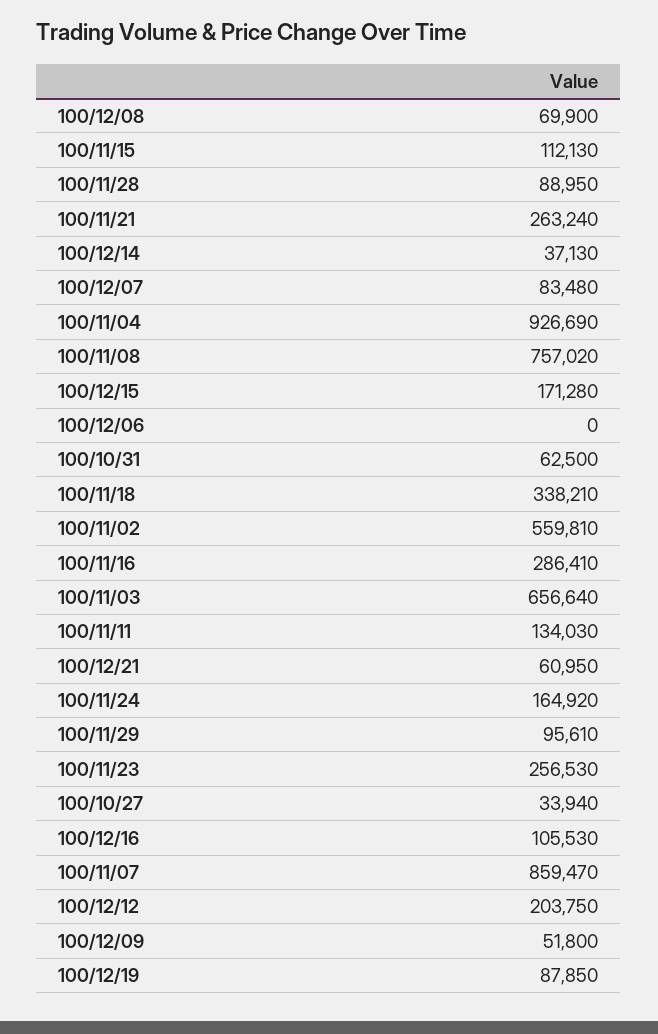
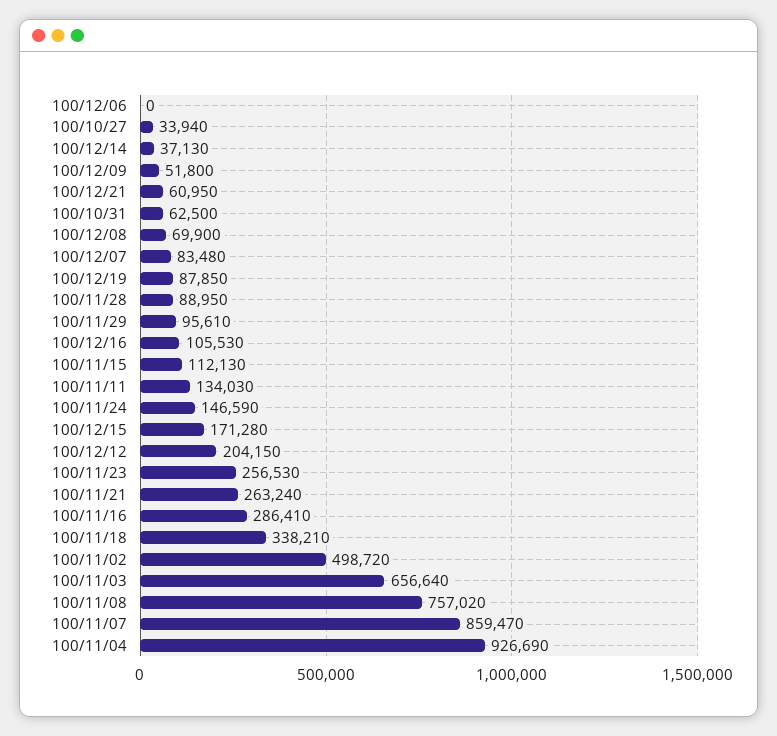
100/11/02: 559810 -> 498720
100/11/24: 164920 -> 146590
100/12/12: 203750 -> 204150

